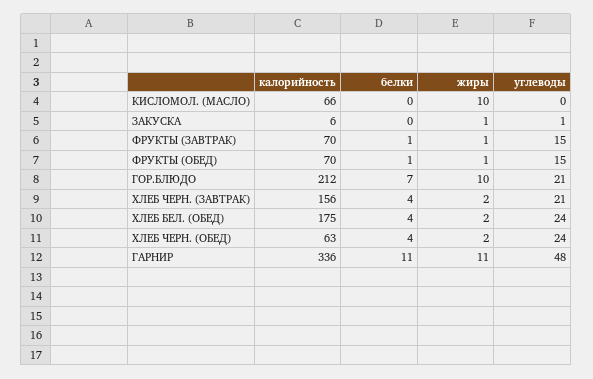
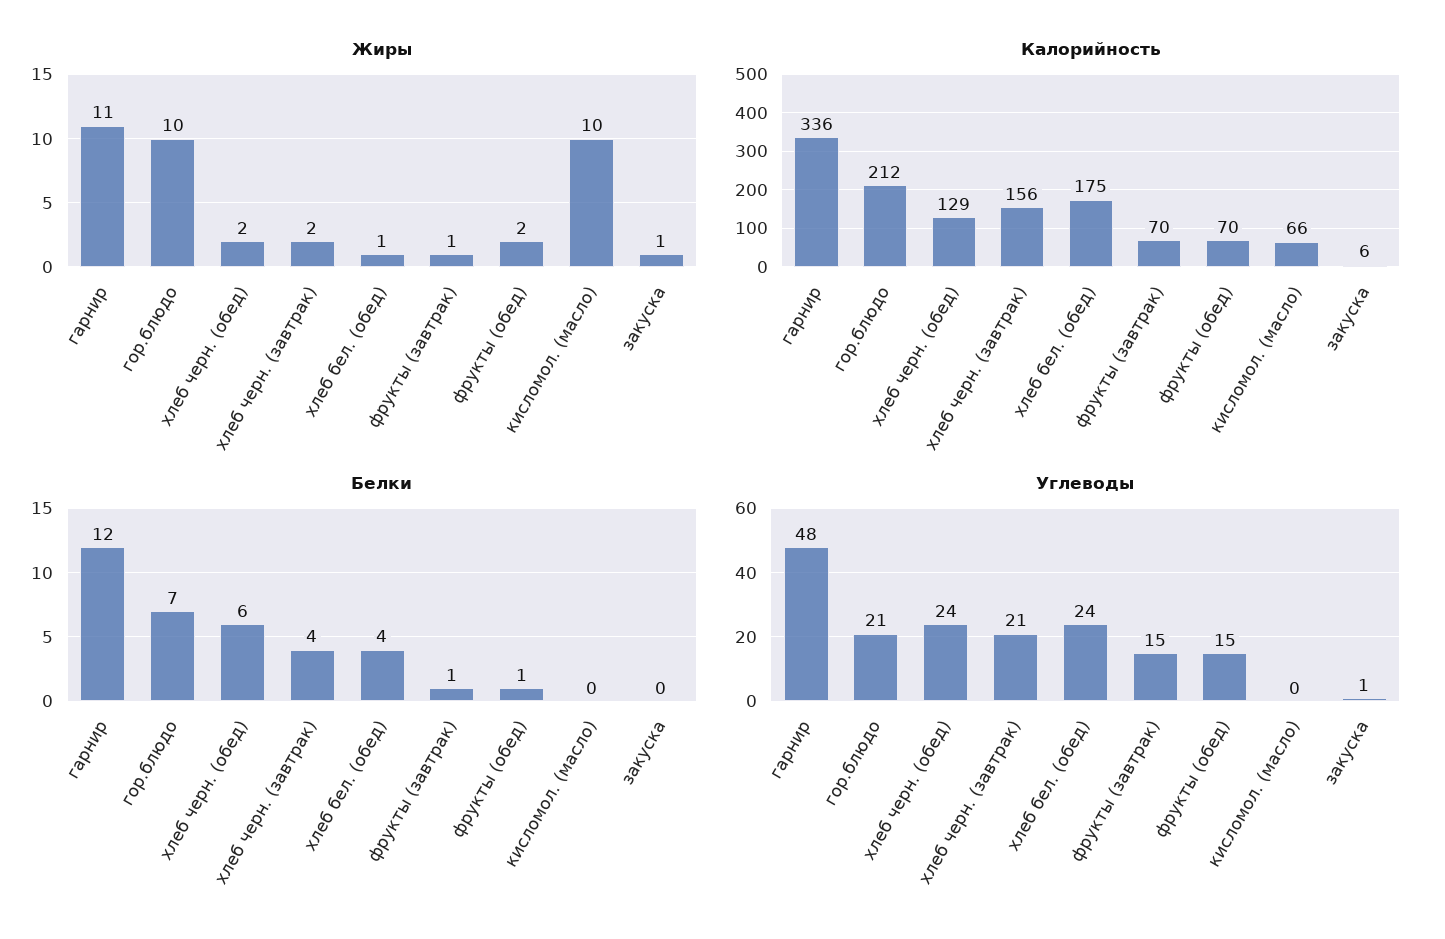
жиры, ФРУКТЫ (ОБЕД): 1 -> 2
жиры, ХЛЕБ БЕЛ. (ОБЕД): 2 -> 1
калорийность, ХЛЕБ ЧЕРН. (ОБЕД): 63 -> 129
белки, ХЛЕБ ЧЕРН. (ОБЕД): 4 -> 6
белки, ГАРНИР: 11 -> 12

